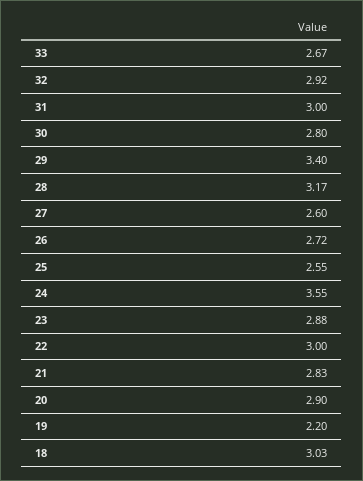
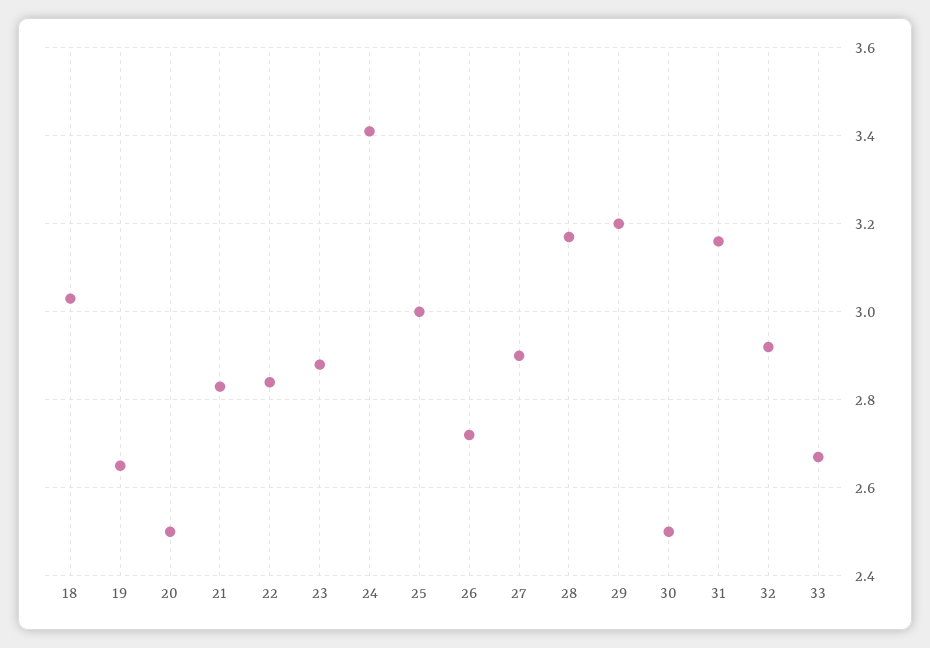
31: 3 -> 3.15
30: 2.8 -> 2.5
29: 3.4 -> 3.2
27: 2.6 -> 2.9
25: 2.55 -> 3
24: 3.55 -> 3.4
22: 3 -> 2.85
20: 2.9 -> 2.5
19: 2.2 -> 2.65

